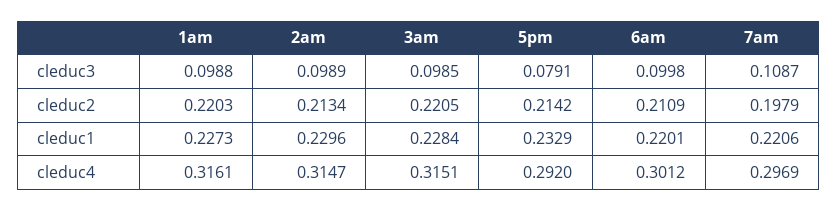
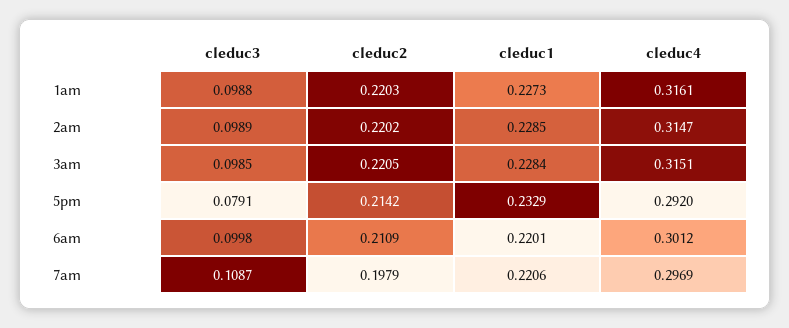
2am, cleduc2: 0.2134 -> 0.2202
2am, cleduc1: 0.2296 -> 0.2285

